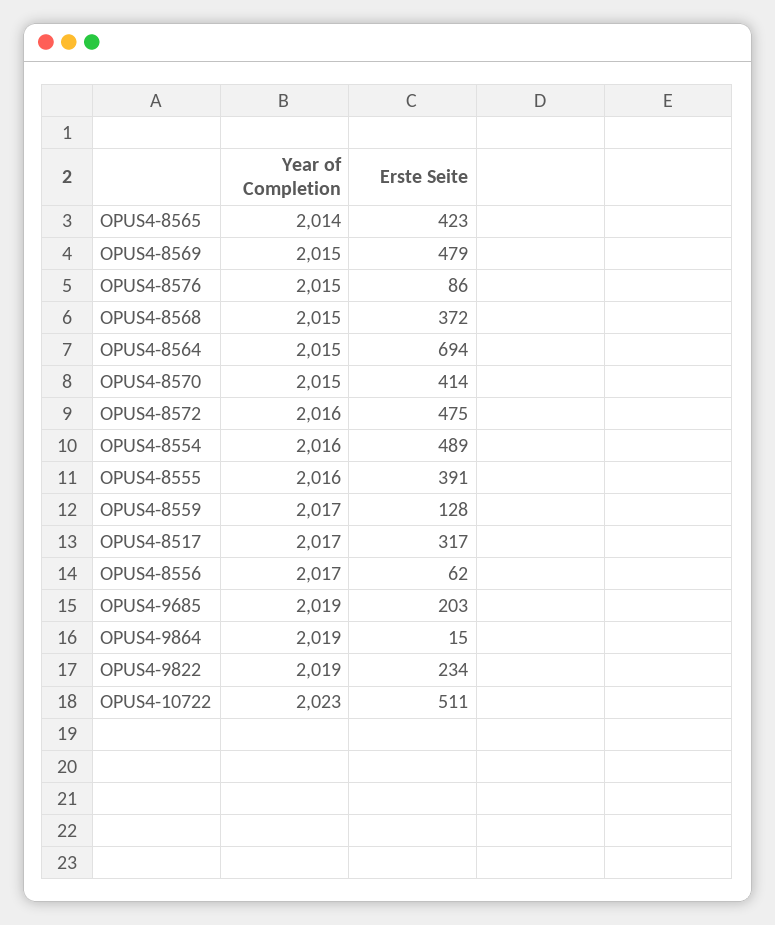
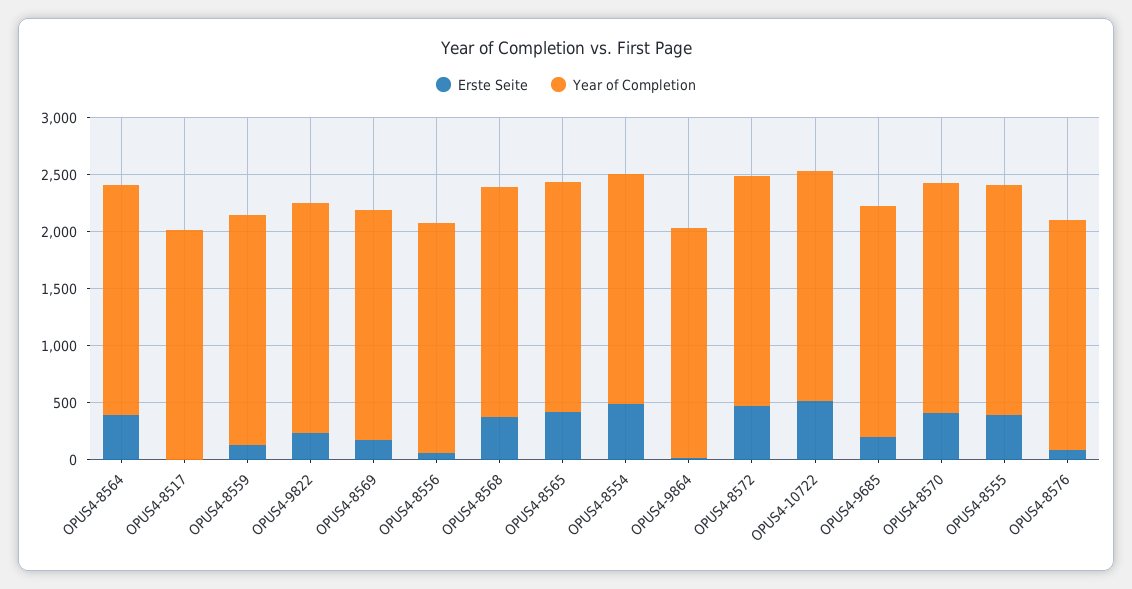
Erste Seite, OPUS4-8569: 479 -> 200
Erste Seite, OPUS4-8564: 694 -> 400
Erste Seite, OPUS4-8517: 317 -> 0

